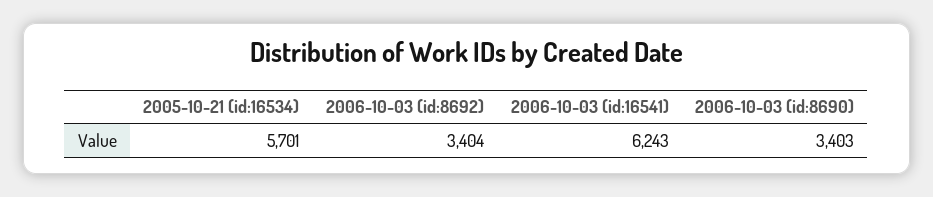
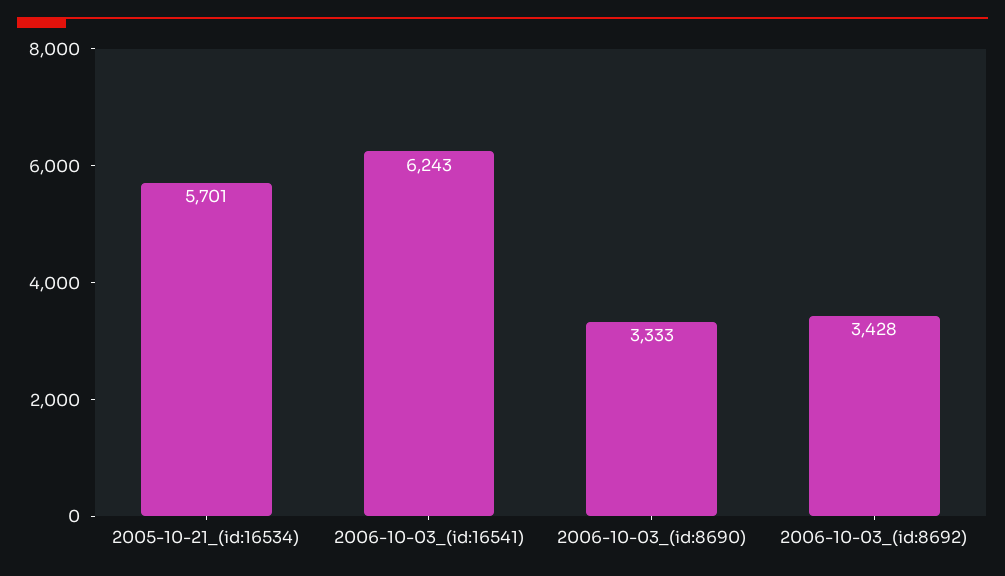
2006-10-03 (id:8692): 3404 -> 3428
2006-10-03 (id:8690): 3403 -> 3333

